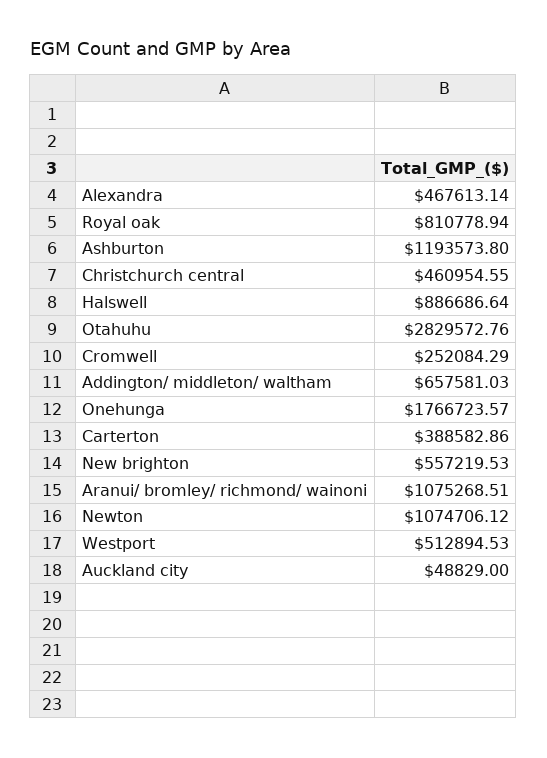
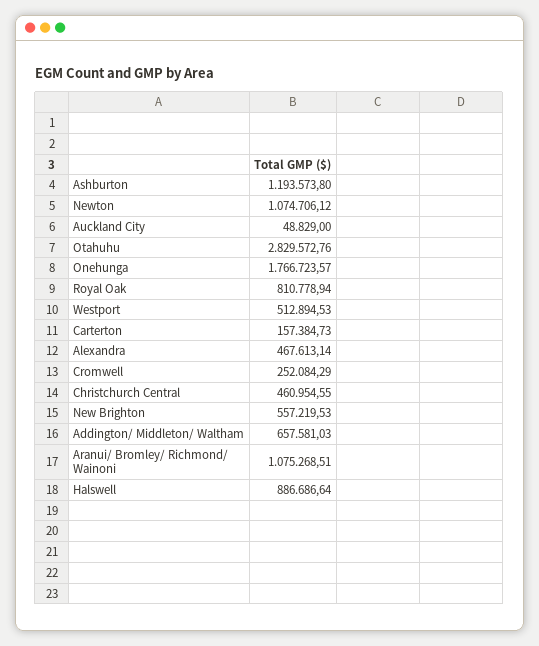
Carterton: 388582.86 -> 157384.73

